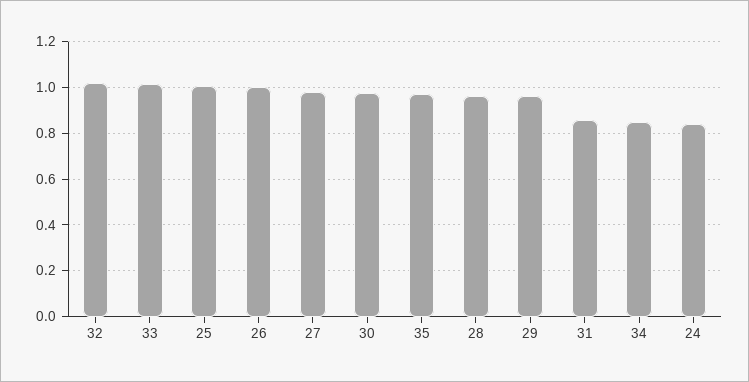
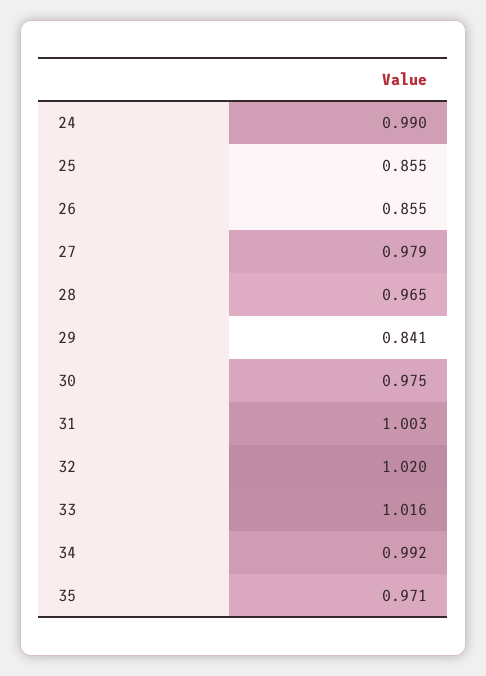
25: 1 -> 0.855
26: 1 -> 0.855
29: 0.95 -> 0.841
31: 0.85 -> 1.003
34: 0.85 -> 0.992
24: 0.85 -> 0.99

